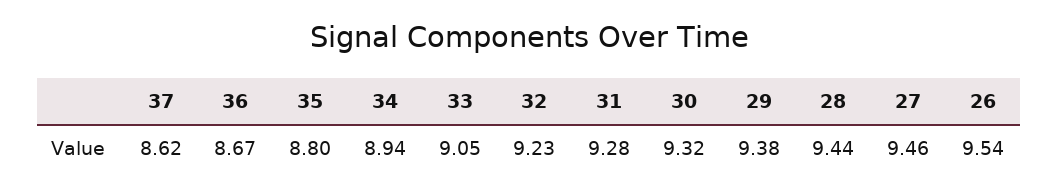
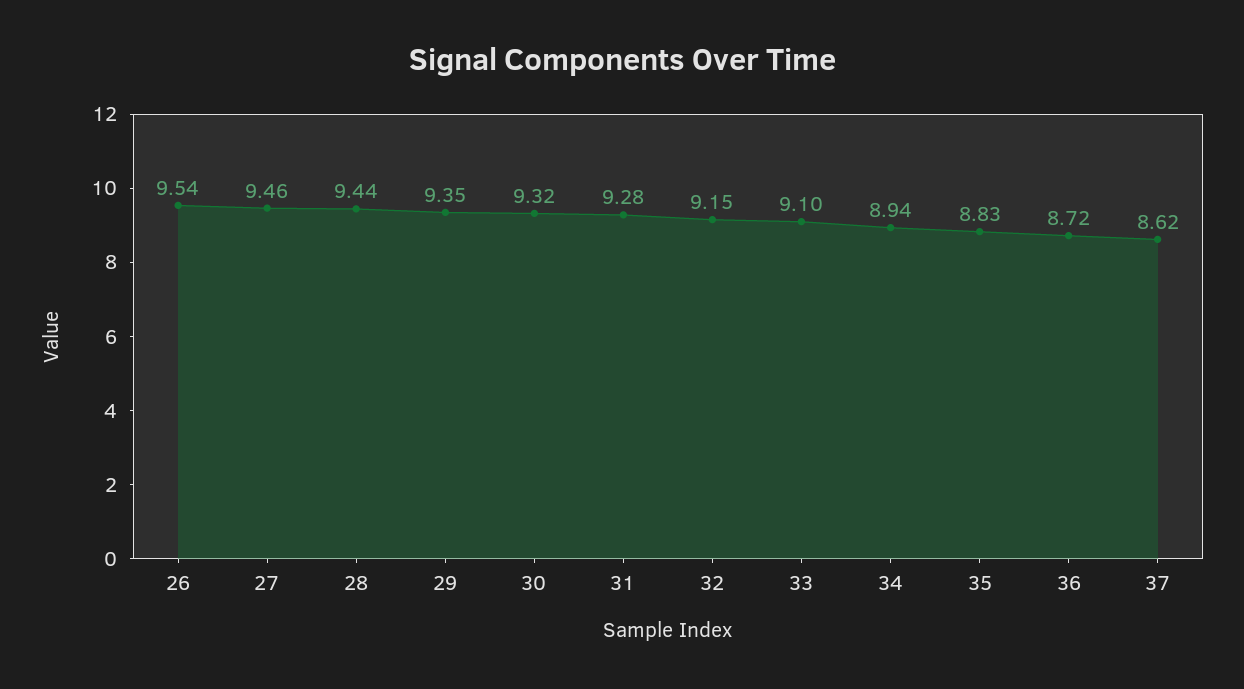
36: 8.67 -> 8.72
35: 8.8 -> 8.83
33: 9.05 -> 9.1
32: 9.23 -> 9.15
29: 9.38 -> 9.35

